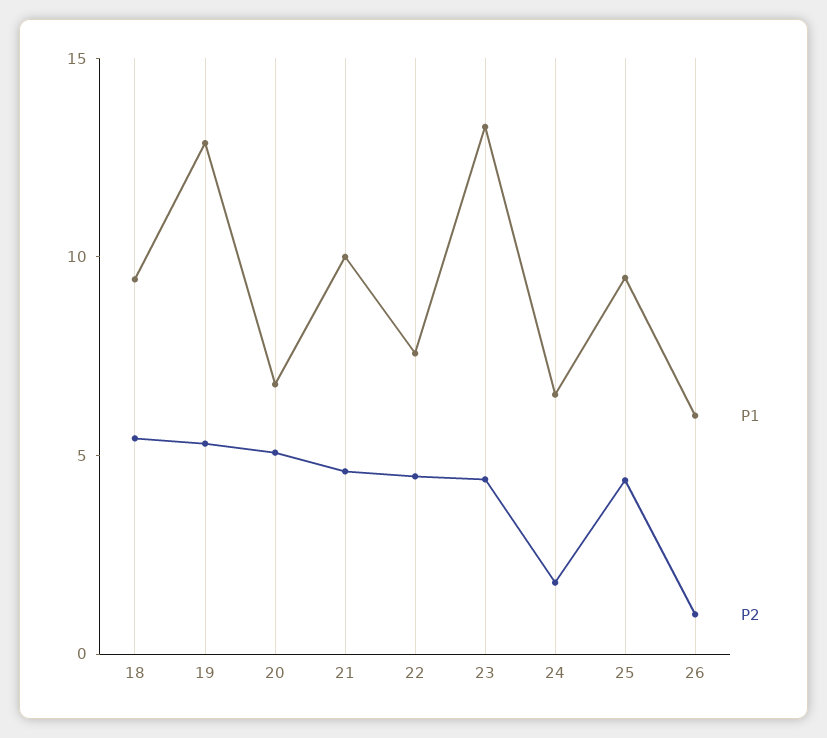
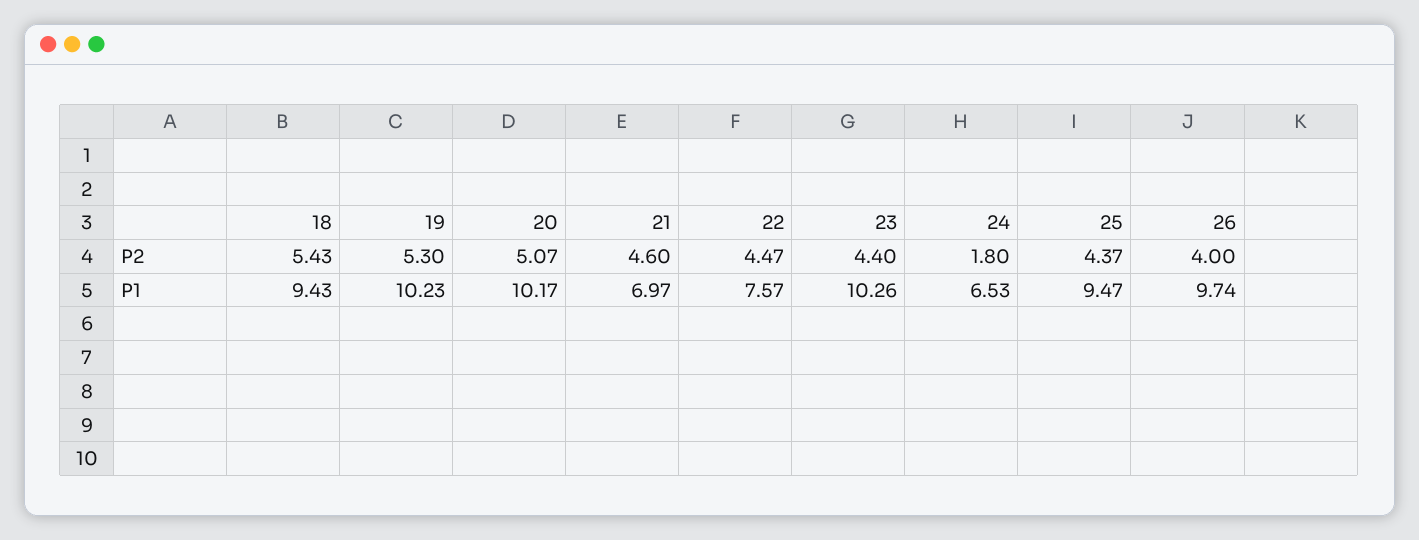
P1, 19: 13 -> 10.23
P1, 20: 7 -> 10.17
P1, 21: 10 -> 6.97
P1, 23: 13 -> 10.26
P1, 26: 6 -> 9.74
P2, 26: 1 -> 4

